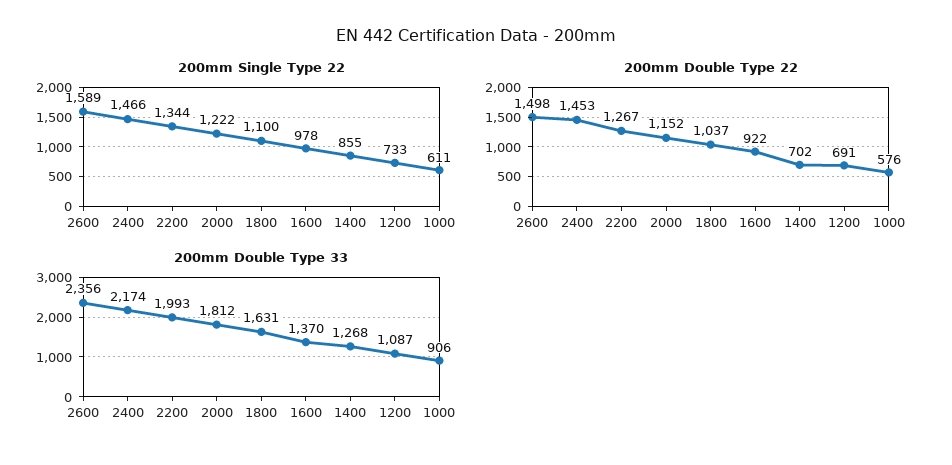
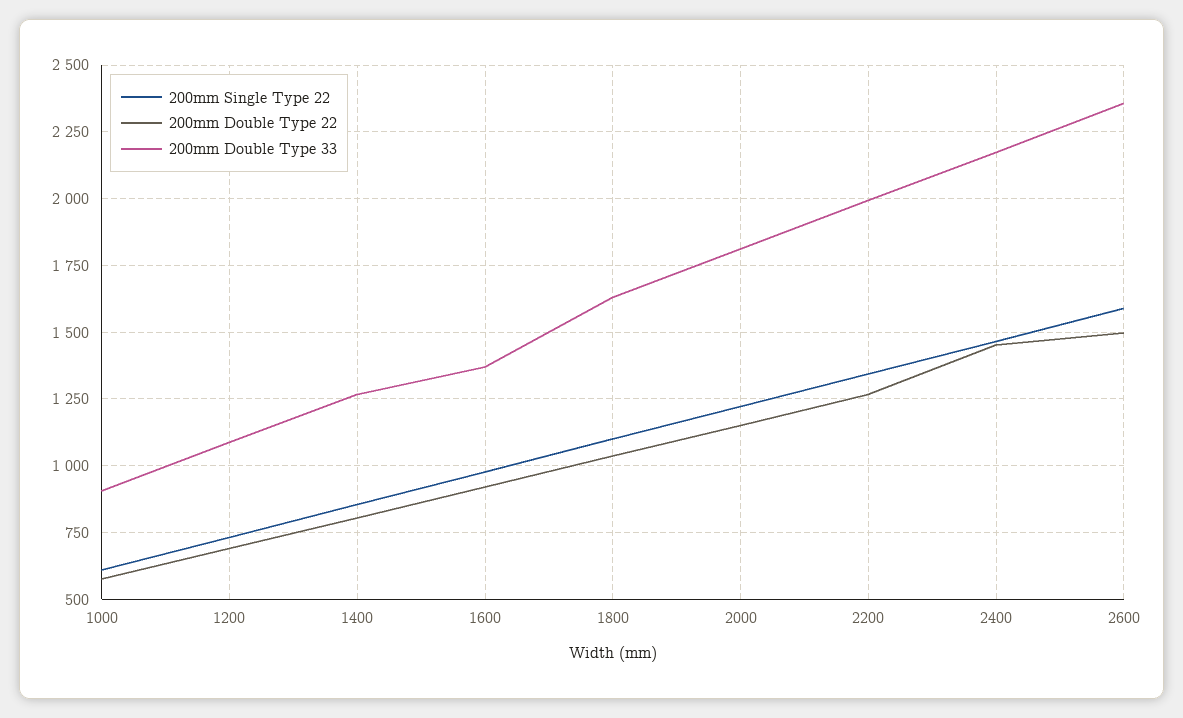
200mm Double Type 22, 1400: 702 -> 800

